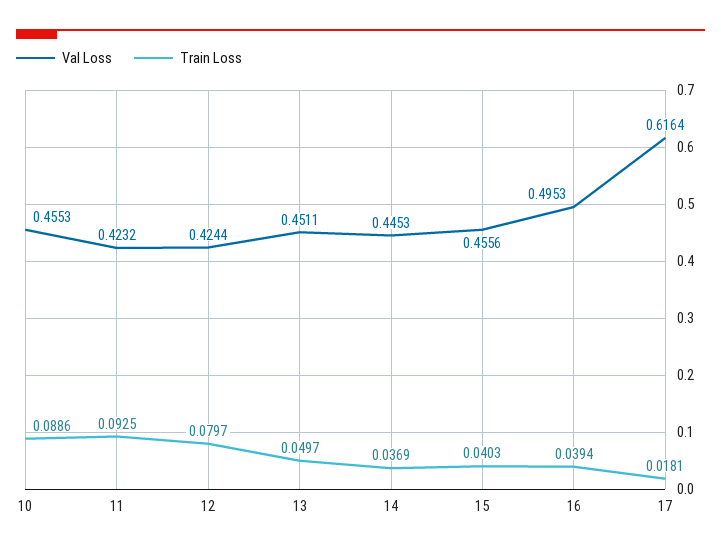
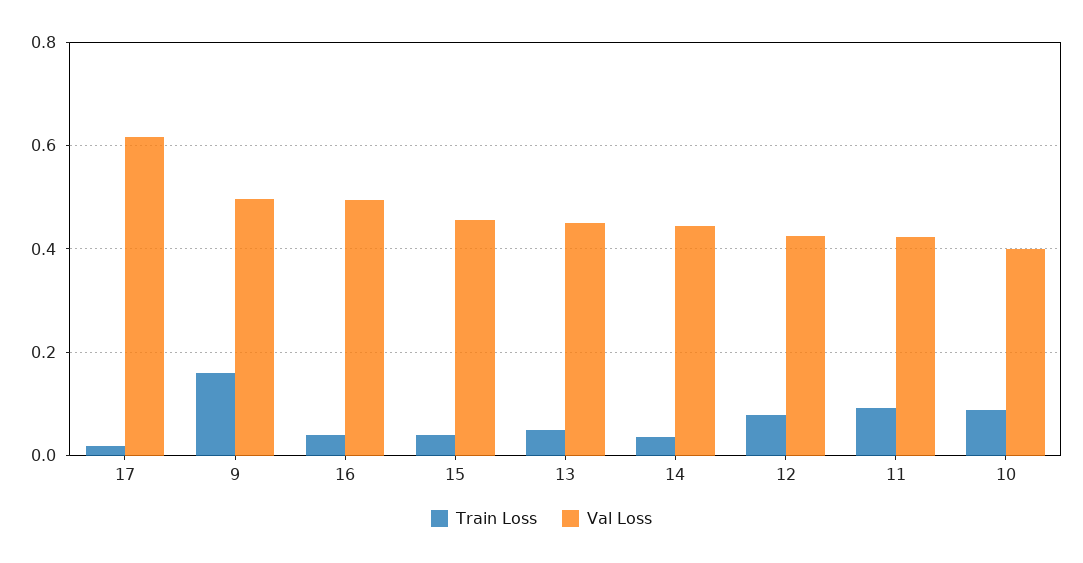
Val Loss, 10: 0.4553 -> 0.4
Train Loss, 9: none -> 0.16
Val Loss, 9: none -> 0.5

